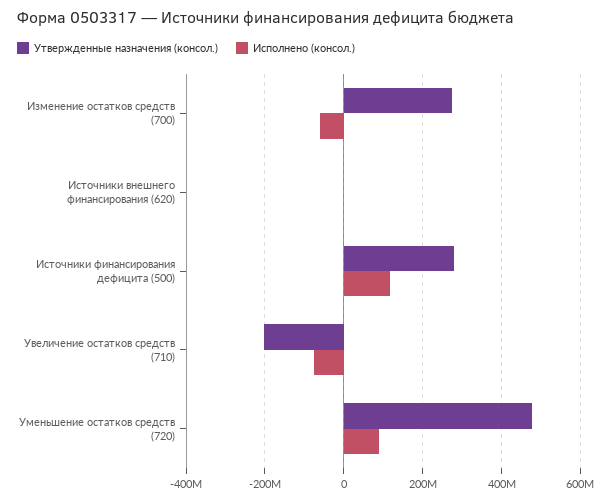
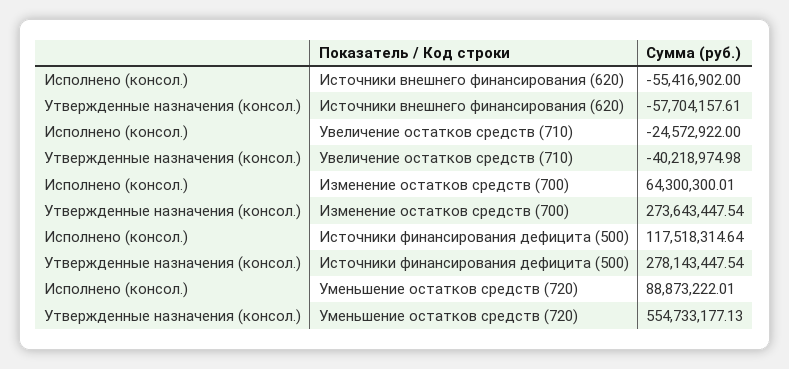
Исполнено (консол.), Изменение остатков средств (700): -60000000 -> 64300300.01
Утвержденные назначения (консол.), Источники внешнего финансирования (620): 0 -> -57704157.61
Исполнено (консол.), Источники внешнего финансирования (620): 0 -> -55416902
Утвержденные назначения (консол.), Увеличение остатков средств (710): -200000000 -> -40218974.98
Исполнено (консол.), Увеличение остатков средств (710): -80000000 -> -24572922
Утвержденные назначения (консол.), Уменьшение остатков средств (720): 480000000 -> 554733177.13

